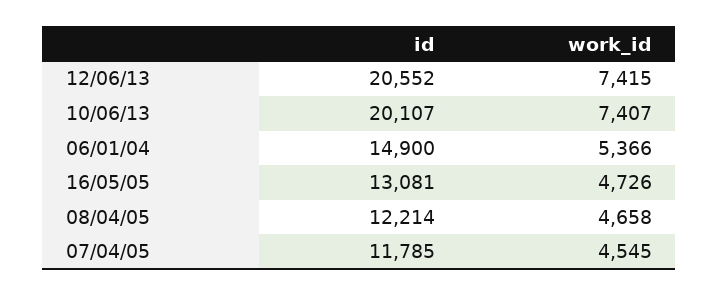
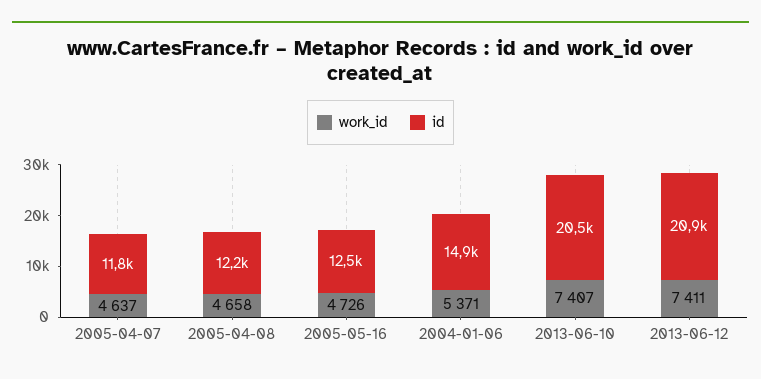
id, 12/06/13: 20552 -> 20900
work_id, 12/06/13: 7415 -> 7411
id, 10/06/13: 20107 -> 20500
work_id, 06/01/04: 5366 -> 5371
id, 16/05/05: 13081 -> 12500
work_id, 07/04/05: 4545 -> 4637

